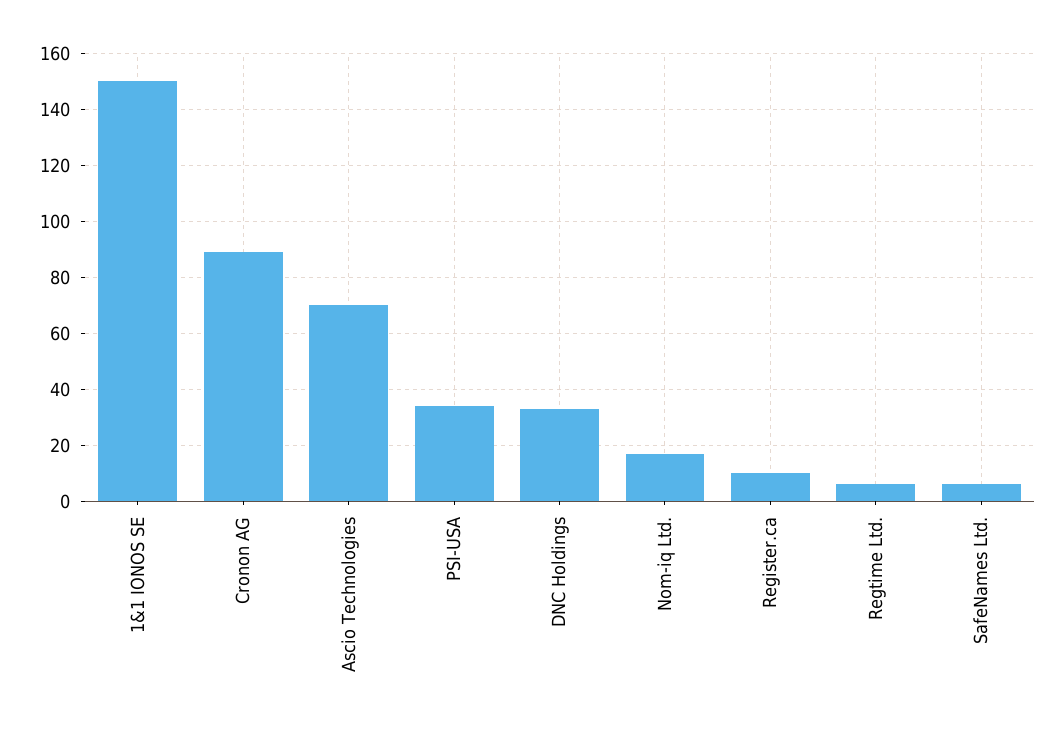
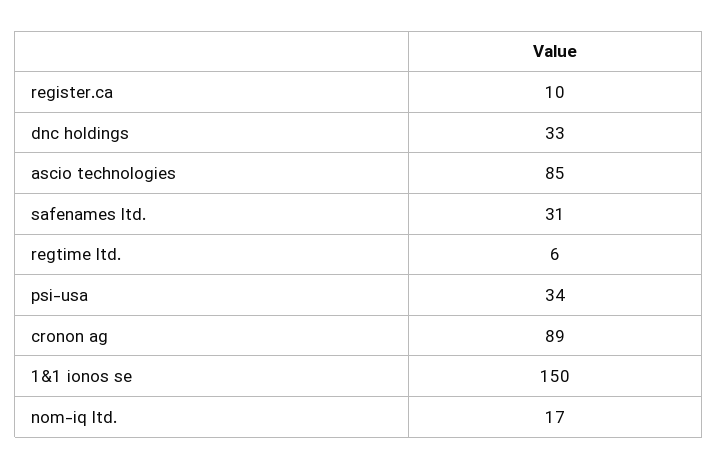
Ascio Technologies: 70 -> 85
SafeNames Ltd.: 5 -> 31

